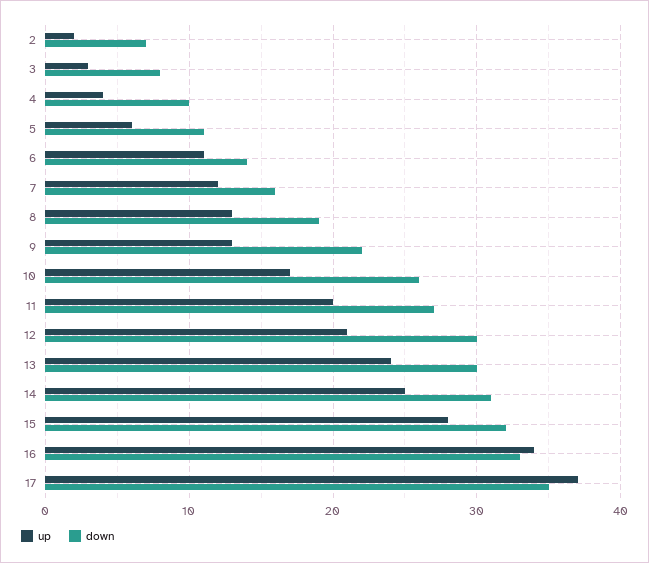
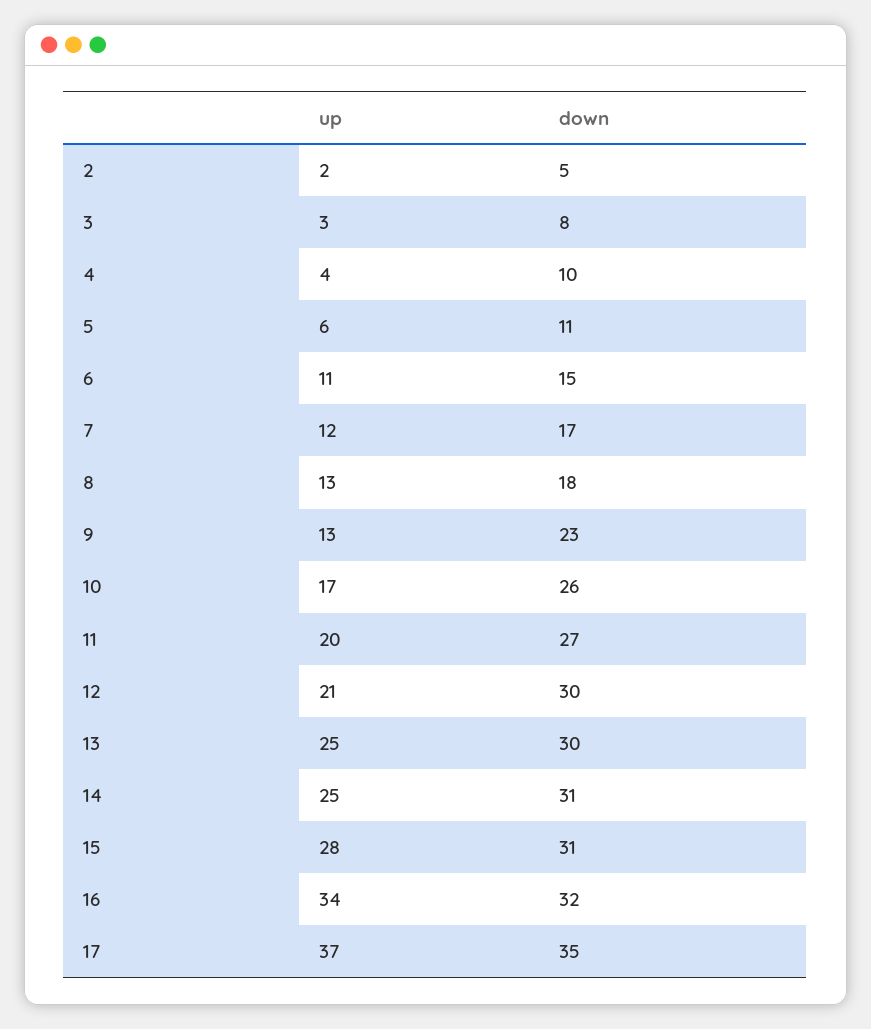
down, 2: 7 -> 5
down, 6: 14 -> 15
down, 7: 16 -> 17
down, 8: 19 -> 18
down, 9: 22 -> 23
up, 13: 24 -> 25
down, 15: 32 -> 31
down, 16: 33 -> 32

